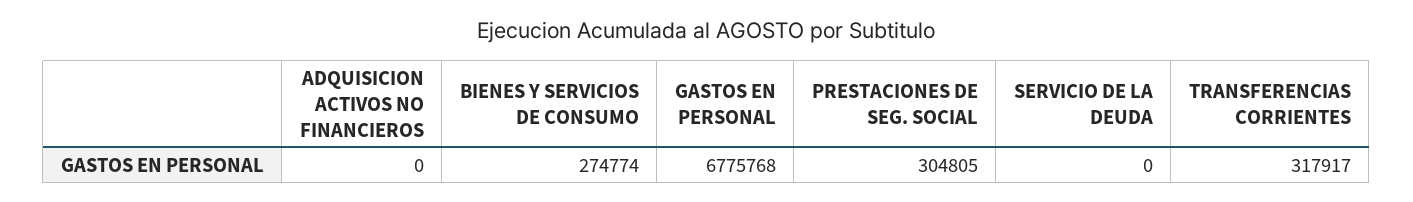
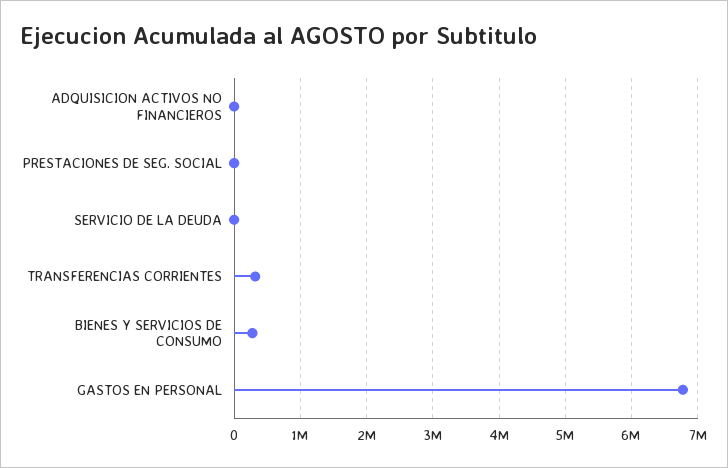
PRESTACIONES DE SEG. SOCIAL: 304805 -> 0

